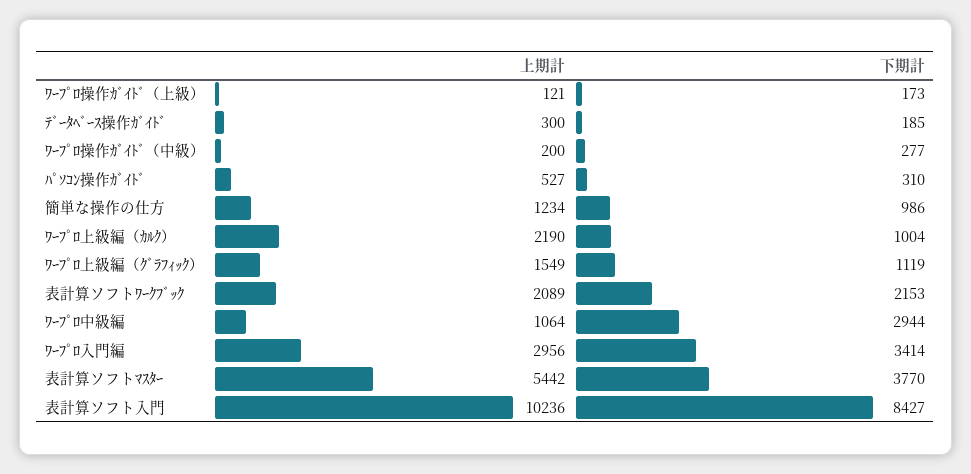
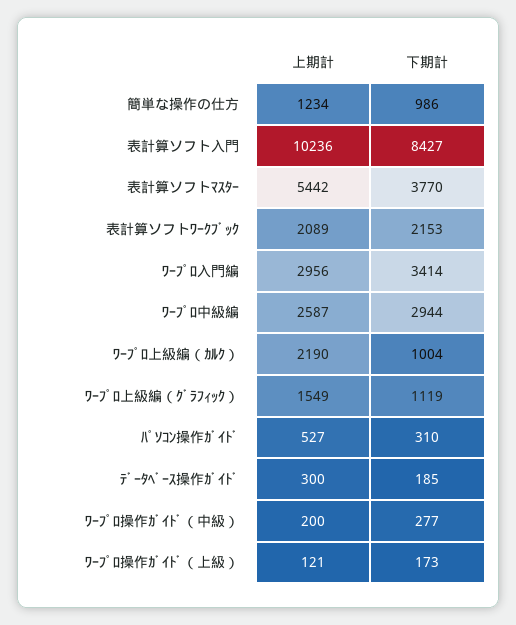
上期計, ﾜｰﾌﾟﾛ中級編: 1064 -> 2587

